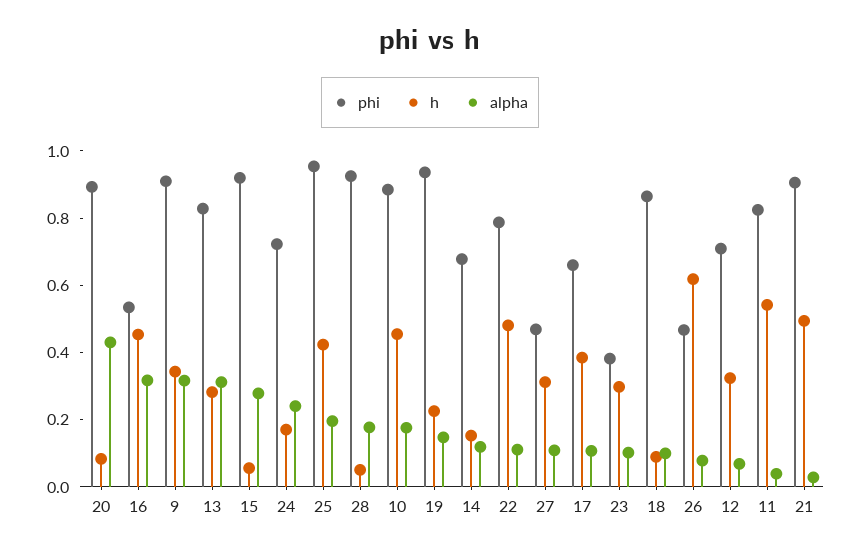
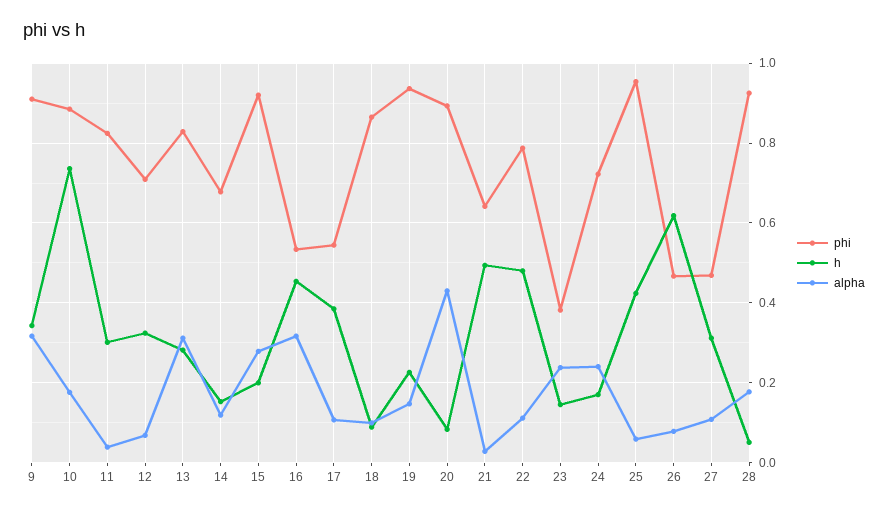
h, 15: 0.05 -> 0.2
alpha, 25: 0.2 -> 0.06
h, 10: 0.45 -> 0.74
phi, 17: 0.65 -> 0.54
h, 23: 0.3 -> 0.14
alpha, 23: 0.1 -> 0.24
h, 11: 0.55 -> 0.3
phi, 21: 0.9 -> 0.64

